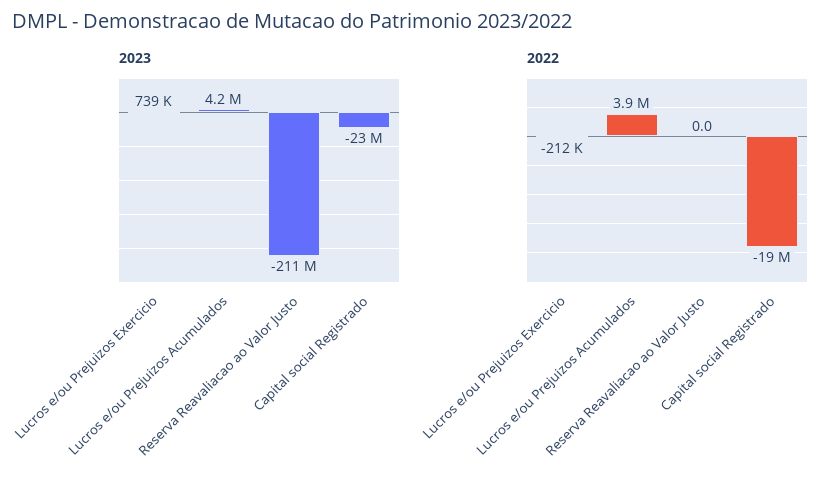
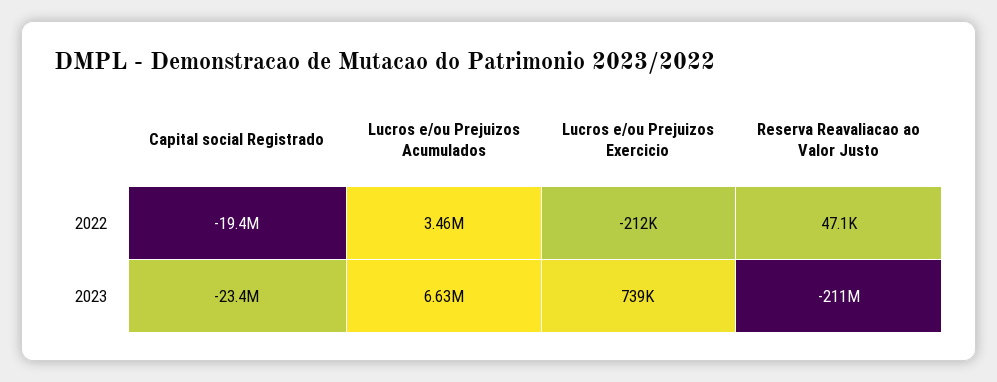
2023, Lucros e/ou Prejuizos Acumulados: 4200000 -> 6630000
2022, Lucros e/ou Prejuizos Acumulados: 3900000 -> 3460000
2022, Reserva Reavaliacao ao Valor Justo: 0 -> 47100

